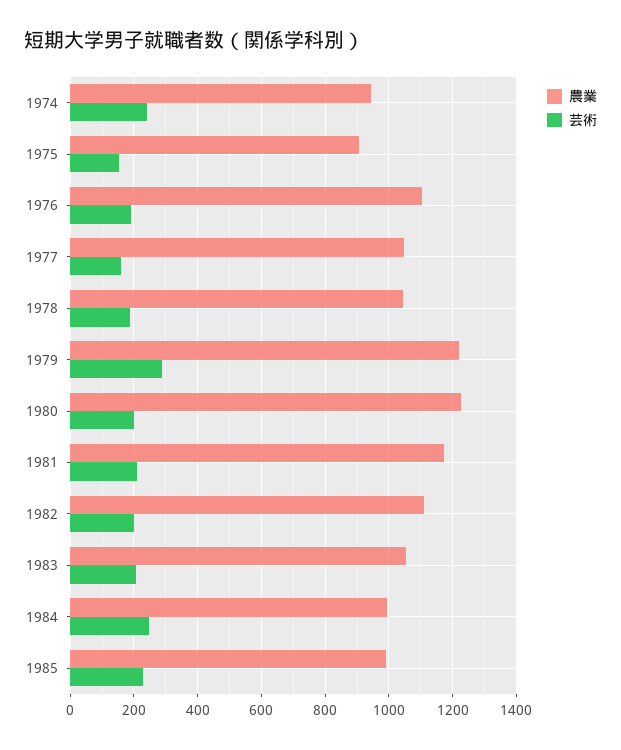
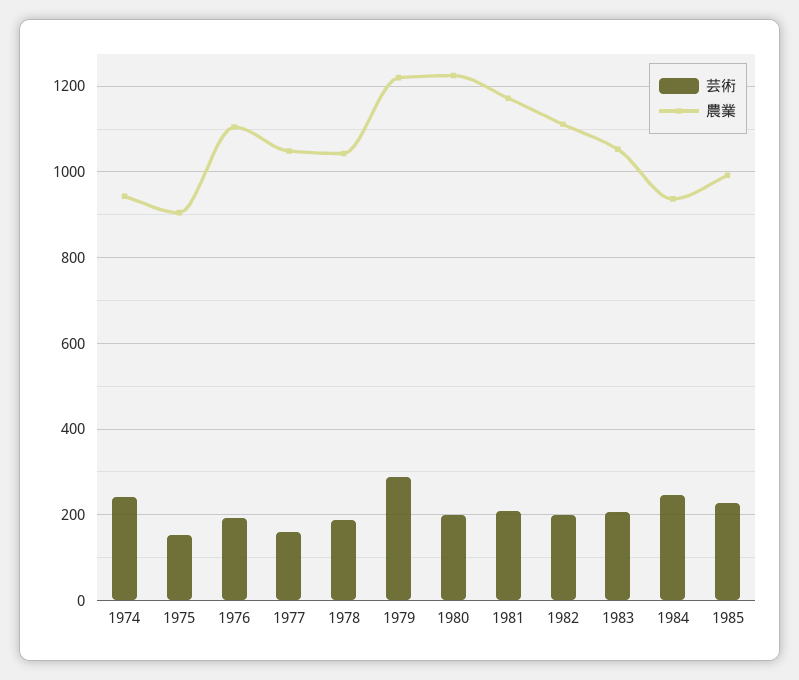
農業, 1984: 1000 -> 940

